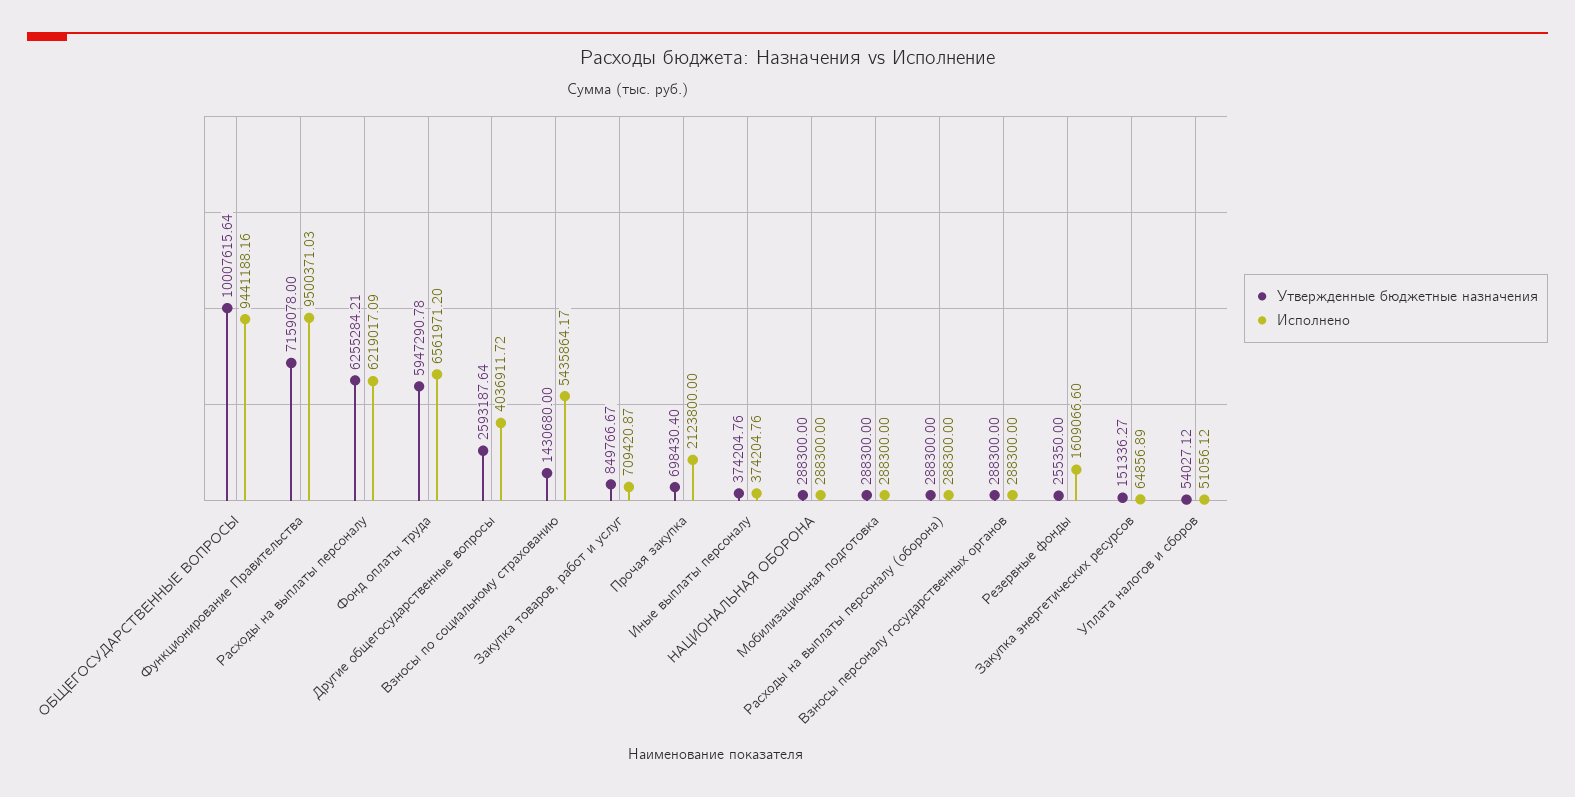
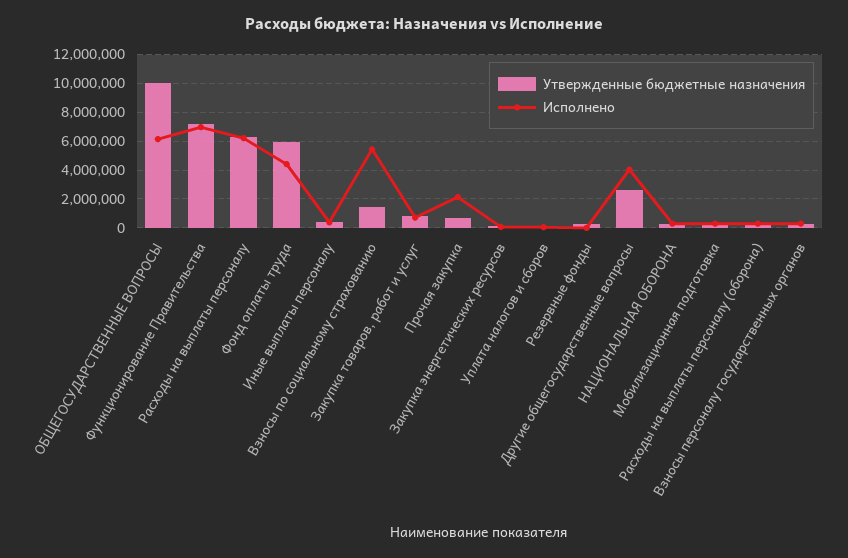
Исполнено, ОБЩЕГОСУДАРСТВЕННЫЕ ВОПРОСЫ: 9441188.16 -> 6000000
Исполнено, Функционирование Правительства: 9500371.03 -> 7000000
Исполнено, Фонд оплаты труда: 6561971.2 -> 4500000
Исполнено, Резервные фонды: 1609066.6 -> 0

